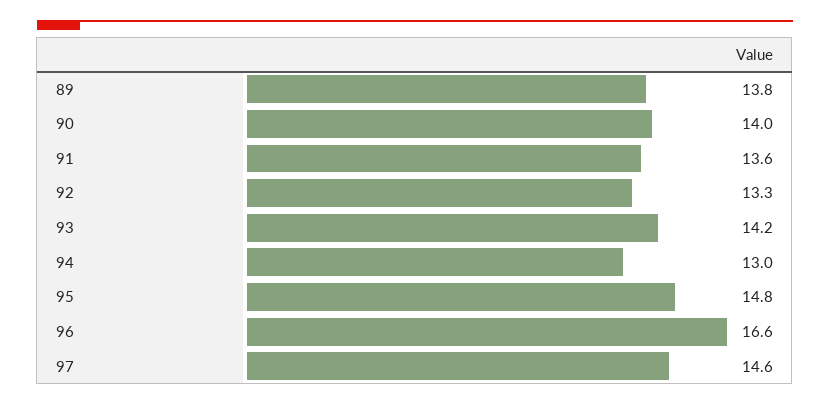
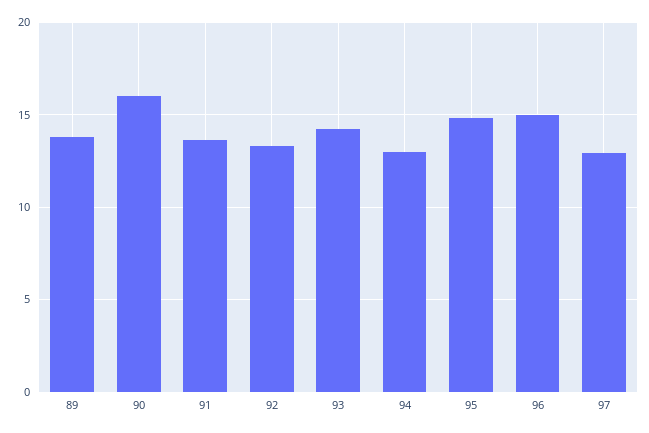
90: 14 -> 16
96: 16.6 -> 15
97: 14.6 -> 13

